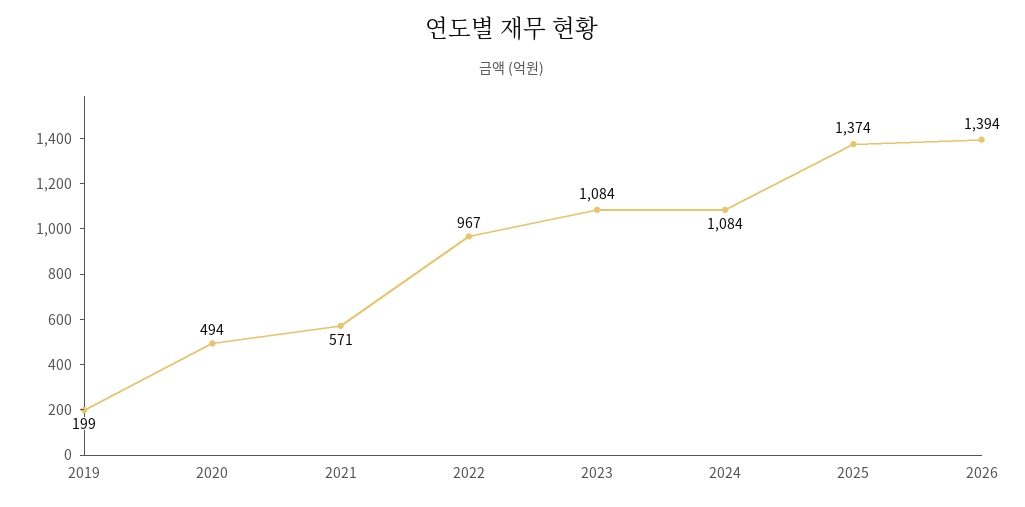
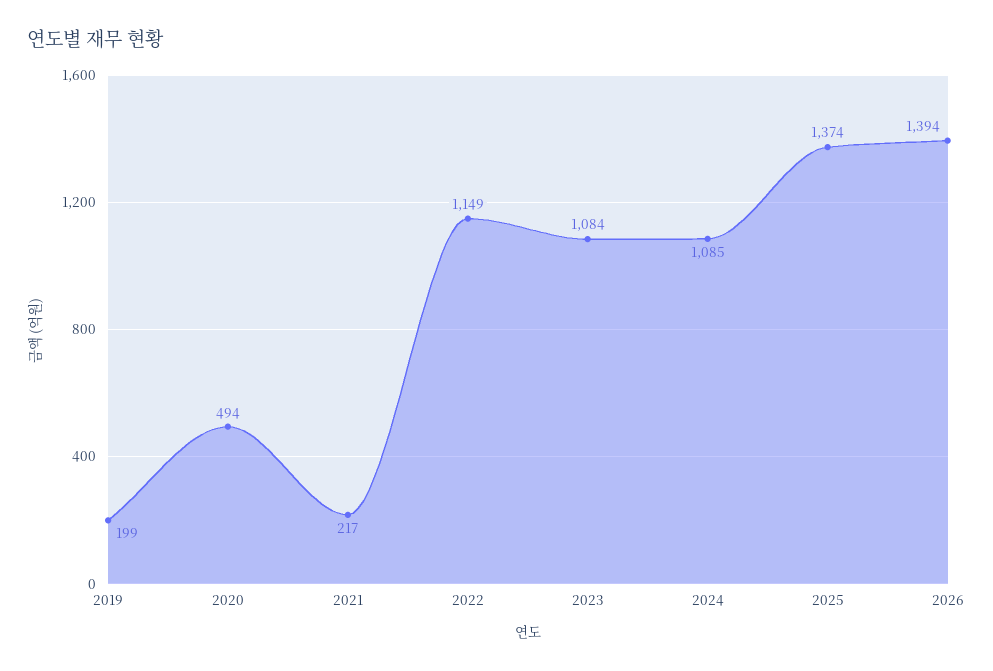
2021: 571 -> 217
2022: 967 -> 1149
2024: 1084 -> 1085

